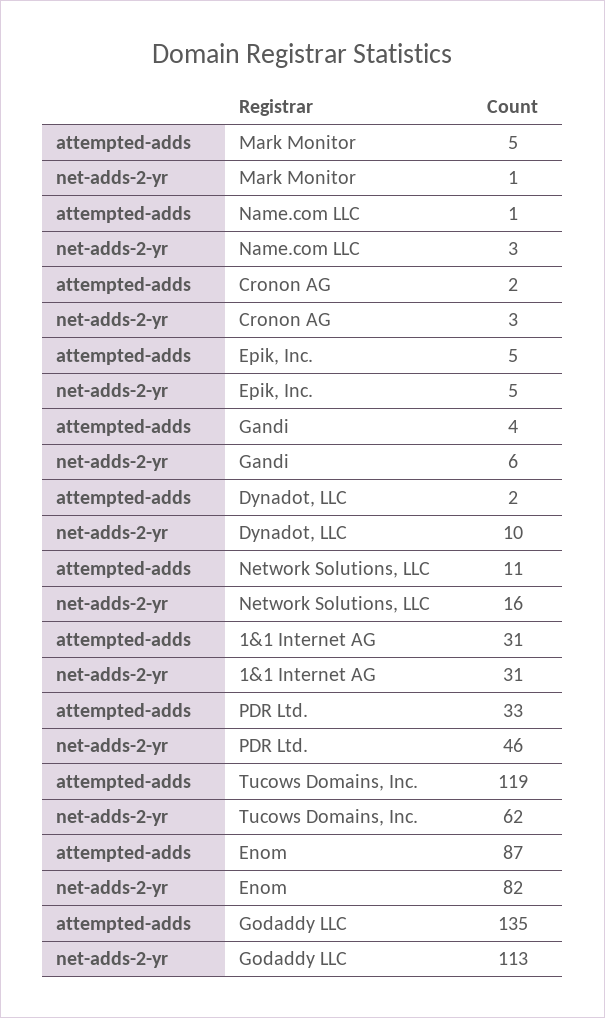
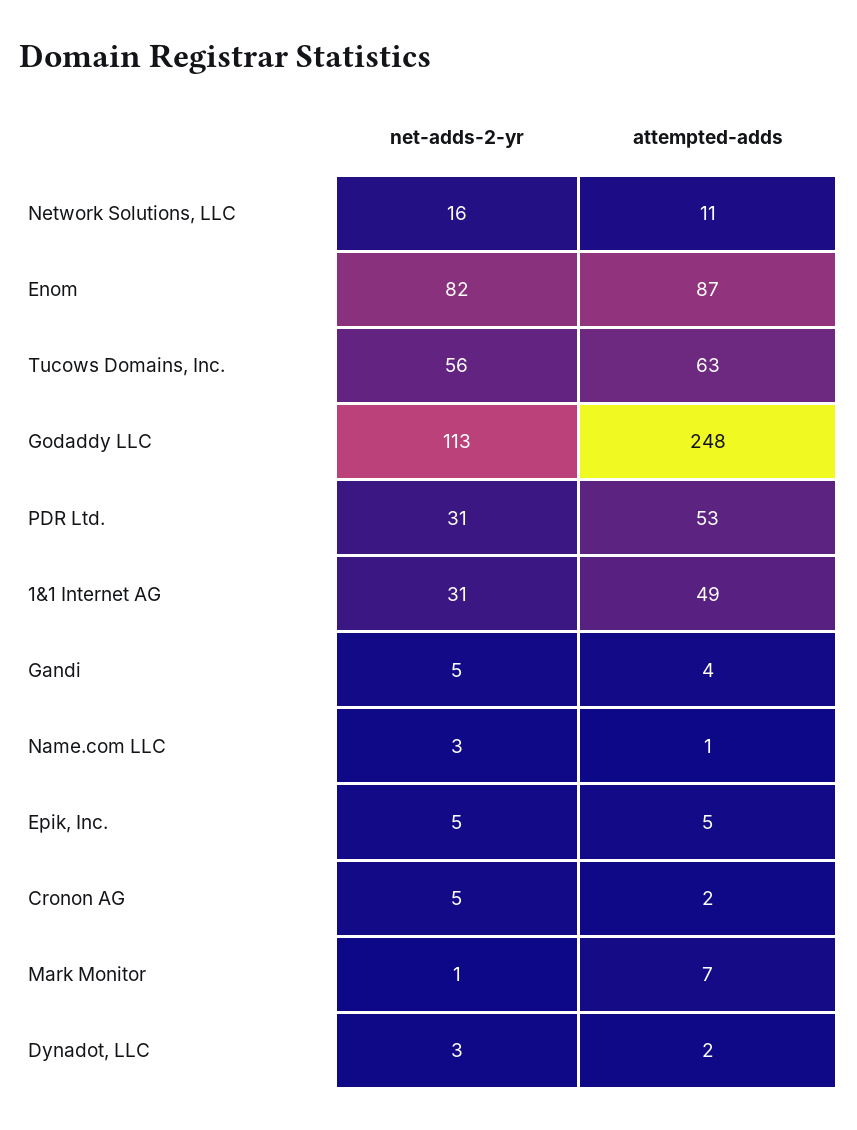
attempted-adds, Mark Monitor: 5 -> 7
net-adds-2-yr, Cronon AG: 3 -> 5
net-adds-2-yr, Gandi: 6 -> 5
net-adds-2-yr, Dynadot, LLC: 10 -> 3
attempted-adds, 1&1 Internet AG: 31 -> 49
attempted-adds, PDR Ltd.: 33 -> 53
net-adds-2-yr, PDR Ltd.: 46 -> 31
attempted-adds, Tucows Domains, Inc.: 119 -> 63
net-adds-2-yr, Tucows Domains, Inc.: 62 -> 56
attempted-adds, Godaddy LLC: 135 -> 248

